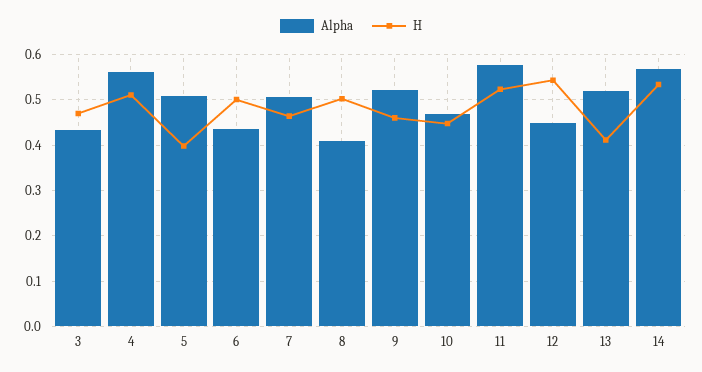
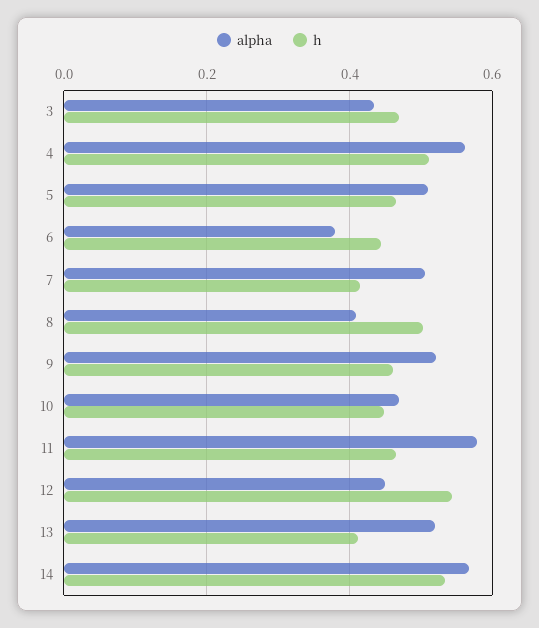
H, 5: 0.4 -> 0.46
Alpha, 6: 0.44 -> 0.38
H, 6: 0.5 -> 0.44
H, 7: 0.46 -> 0.42
H, 11: 0.52 -> 0.46

